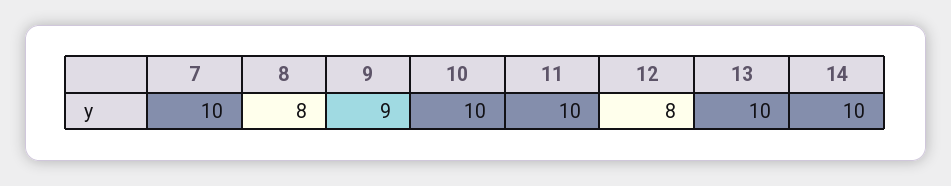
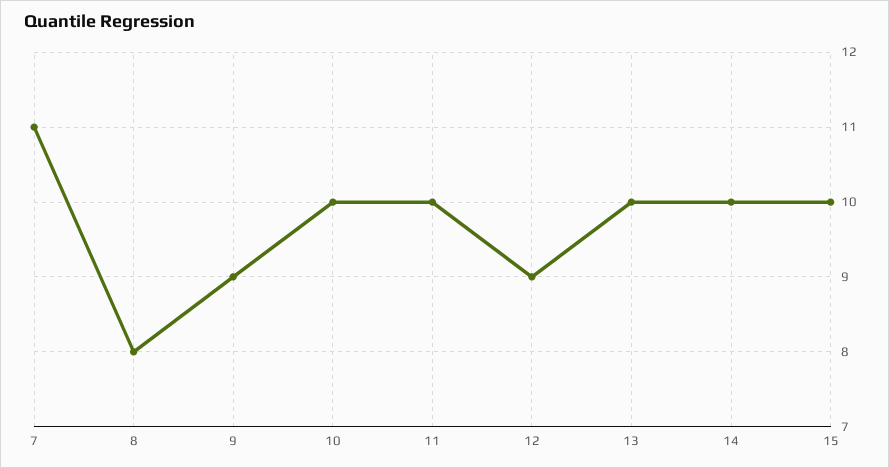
7: 10 -> 11
12: 8 -> 9
15: none -> 10

